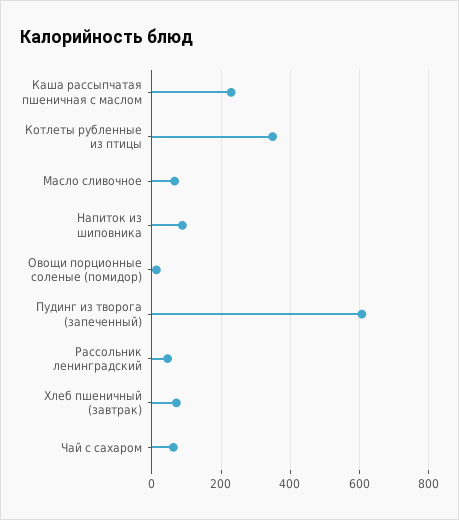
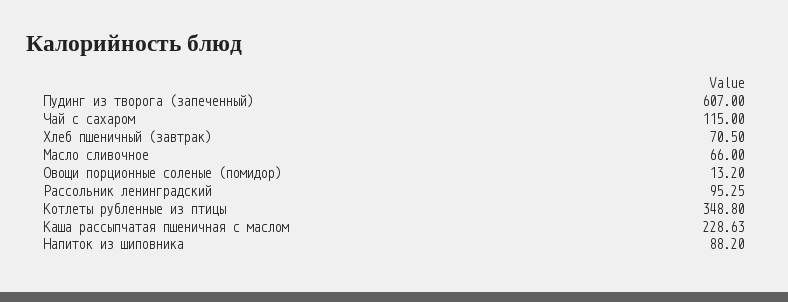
Рассольник ленинградский: 40 -> 95.25
Чай с сахаром: 60 -> 115

